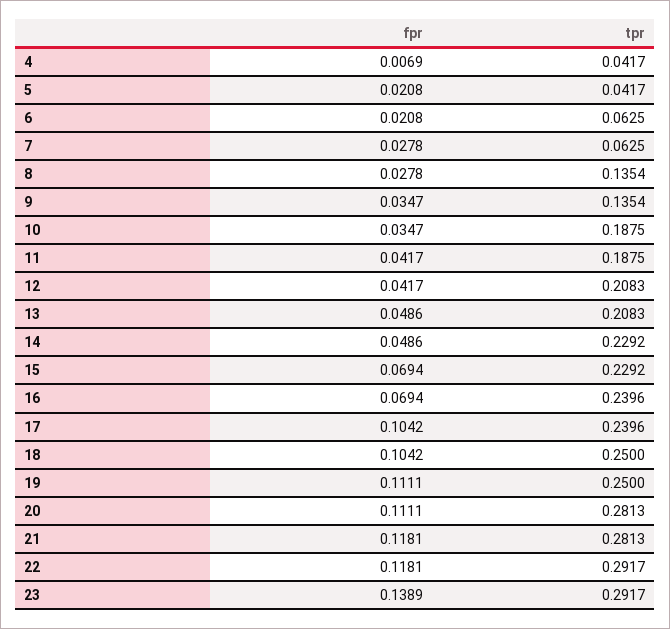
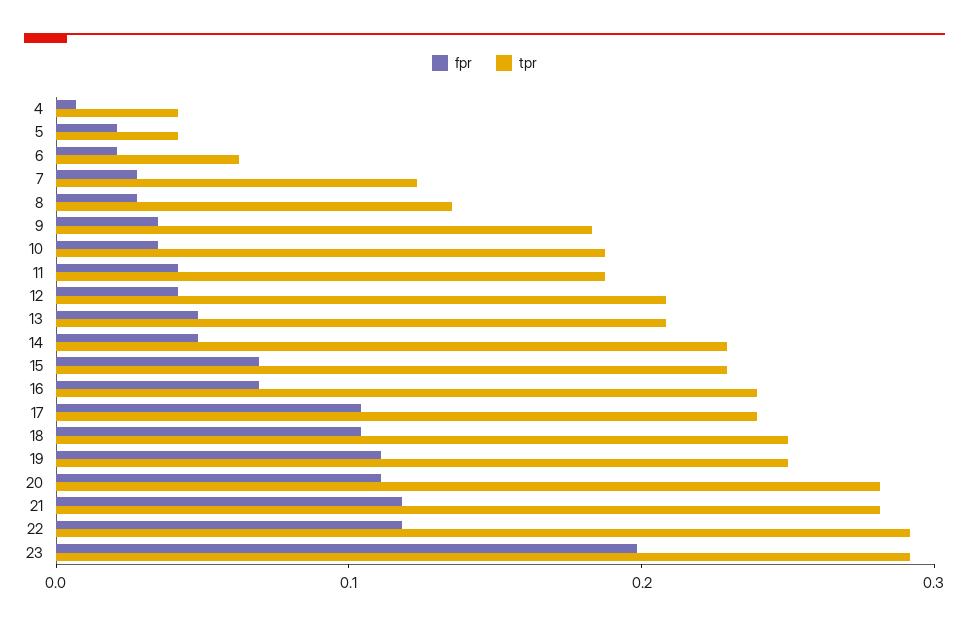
tpr, 7: 0.0625 -> 0.12
tpr, 9: 0.1354 -> 0.18
fpr, 23: 0.1389 -> 0.2

